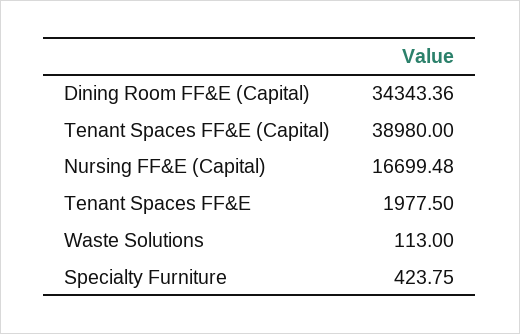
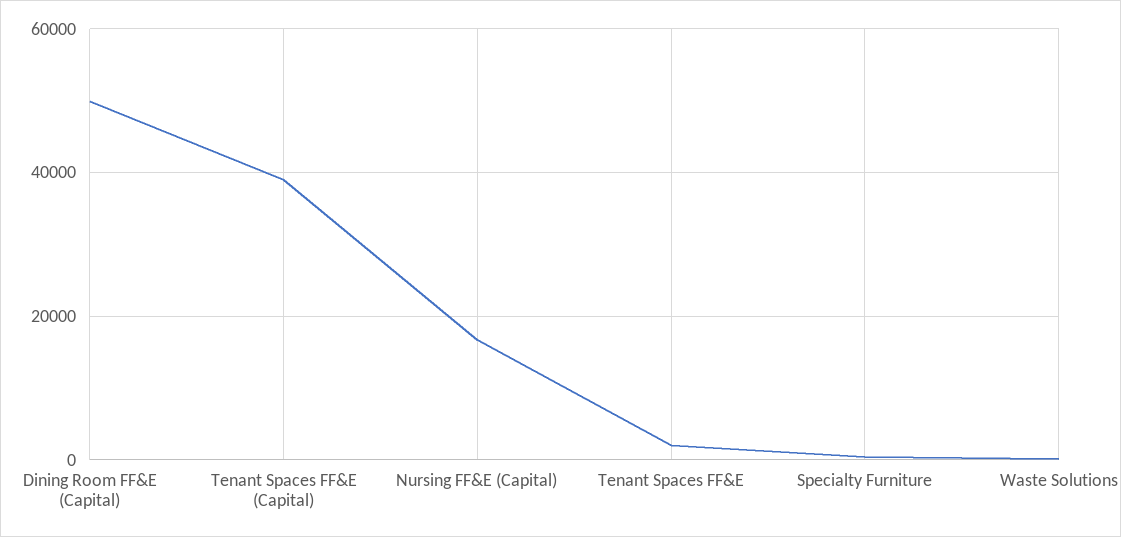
Dining Room FF&E (Capital): 34343.36 -> 50000

